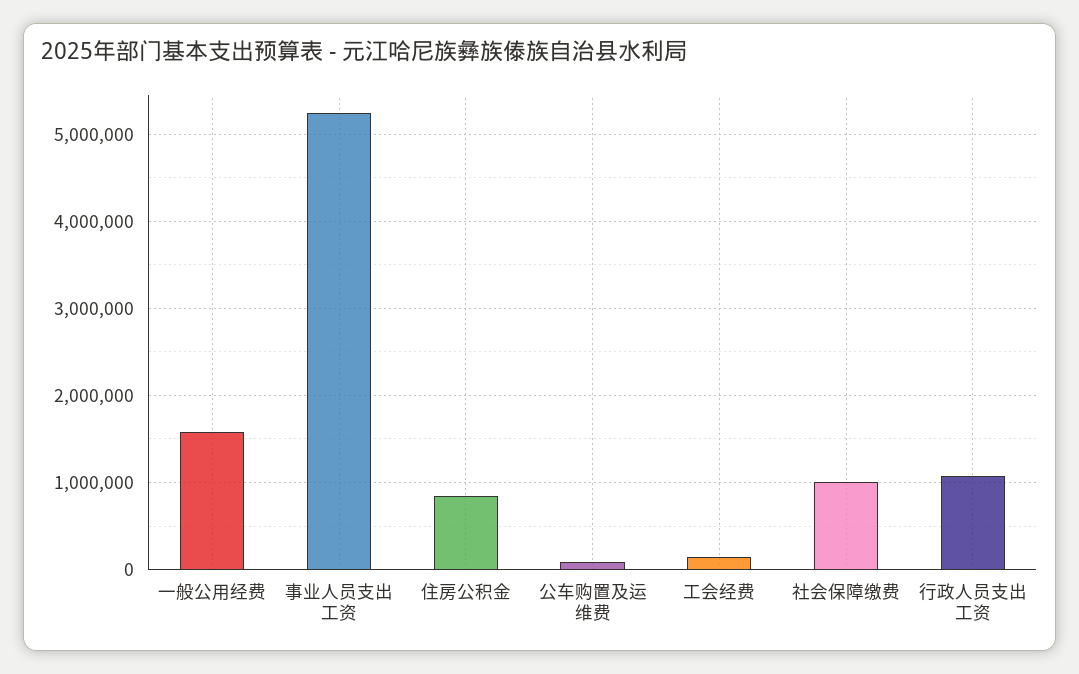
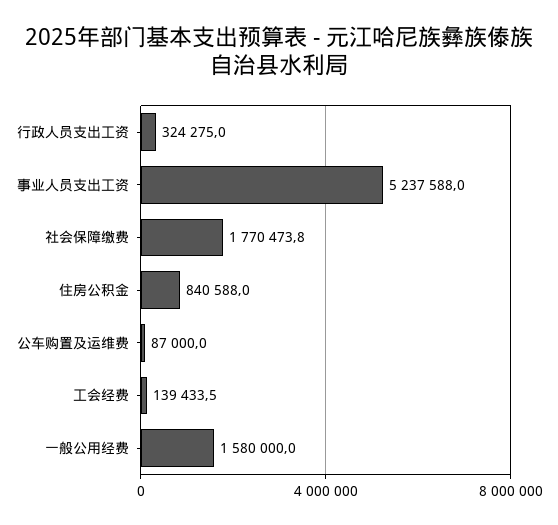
社会保障缴费: 1000000 -> 1770473.8
行政人员支出工资: 1100000 -> 324275

